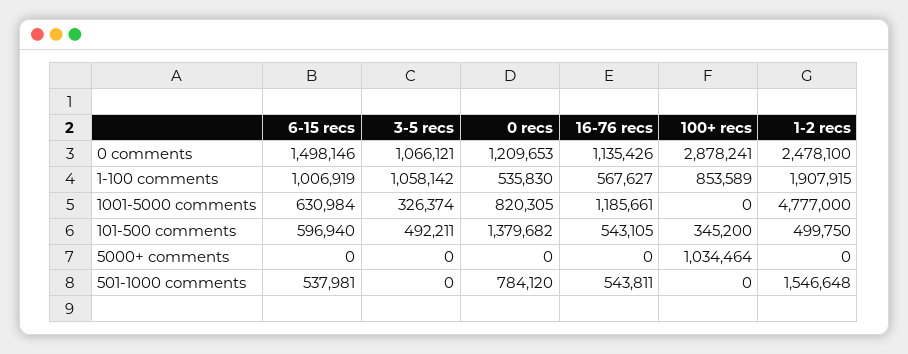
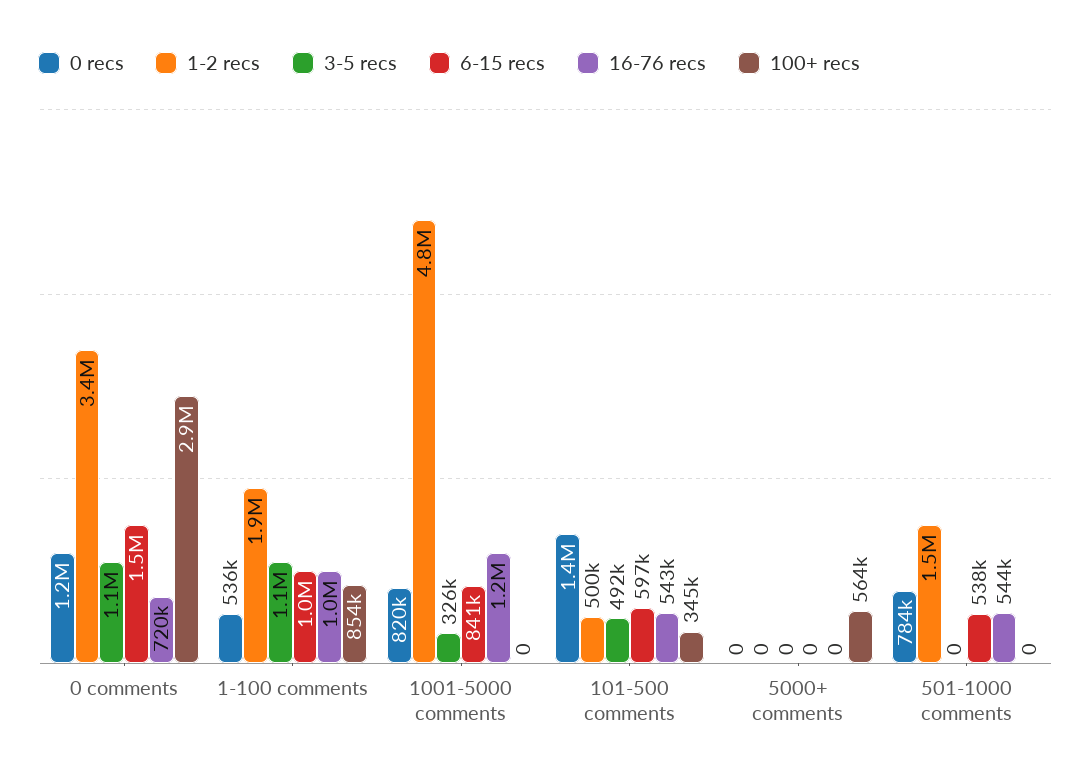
16-76 recs, 0 comments: 1135426 -> 720000
1-2 recs, 0 comments: 2478100 -> 3400000
16-76 recs, 1-100 comments: 567627 -> 1000000
6-15 recs, 1001-5000 comments: 630984 -> 841000
100+ recs, 5000+ comments: 1034464 -> 564000

